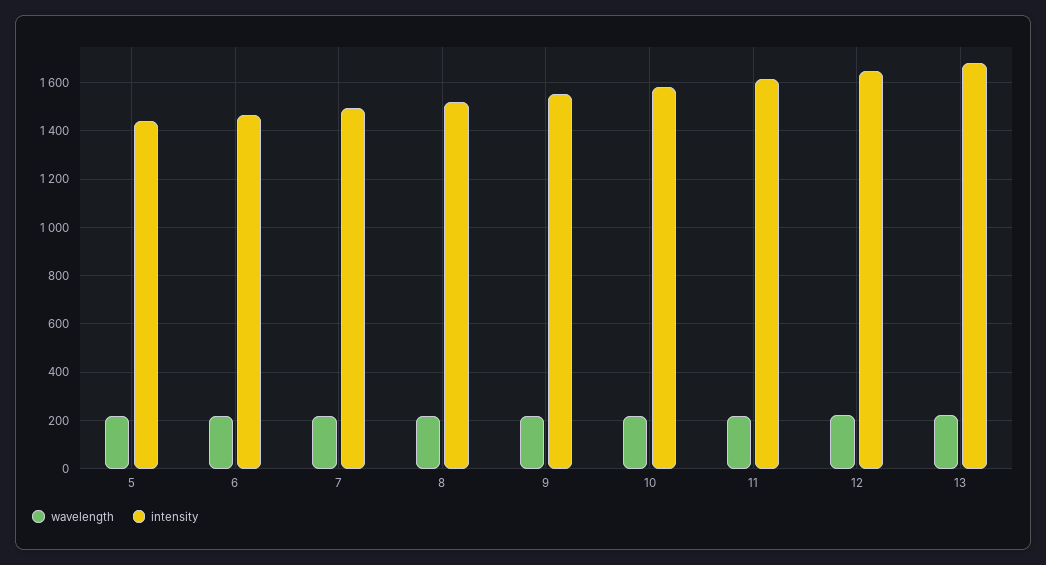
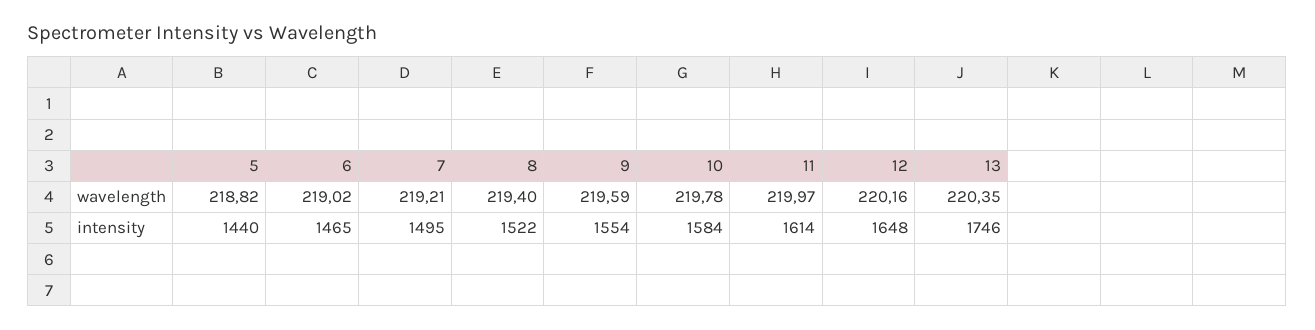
intensity, 13: 1675 -> 1746

